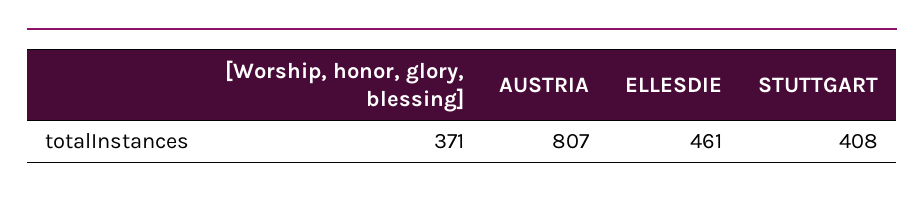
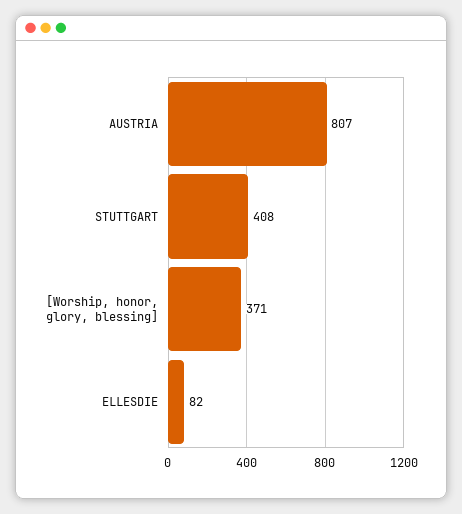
ELLESDIE: 461 -> 82

